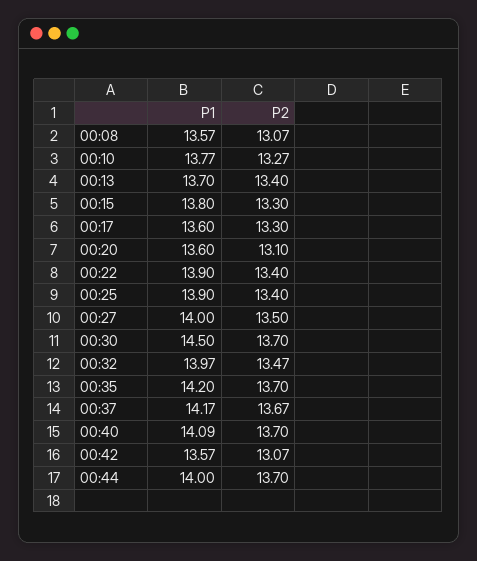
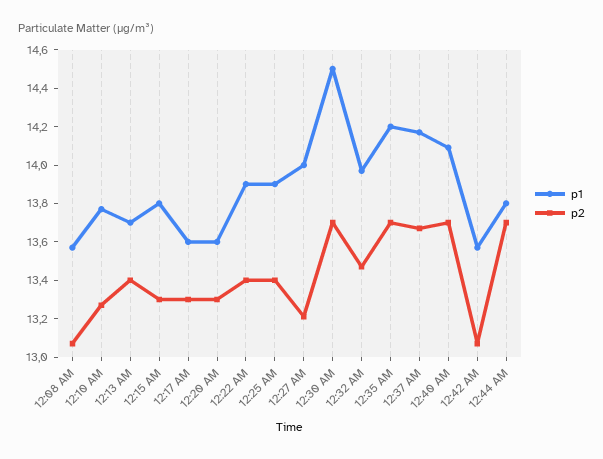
P2, 00:20: 13.1 -> 13.3
P2, 00:27: 13.5 -> 13.2
P1, 00:44: 14 -> 13.8

